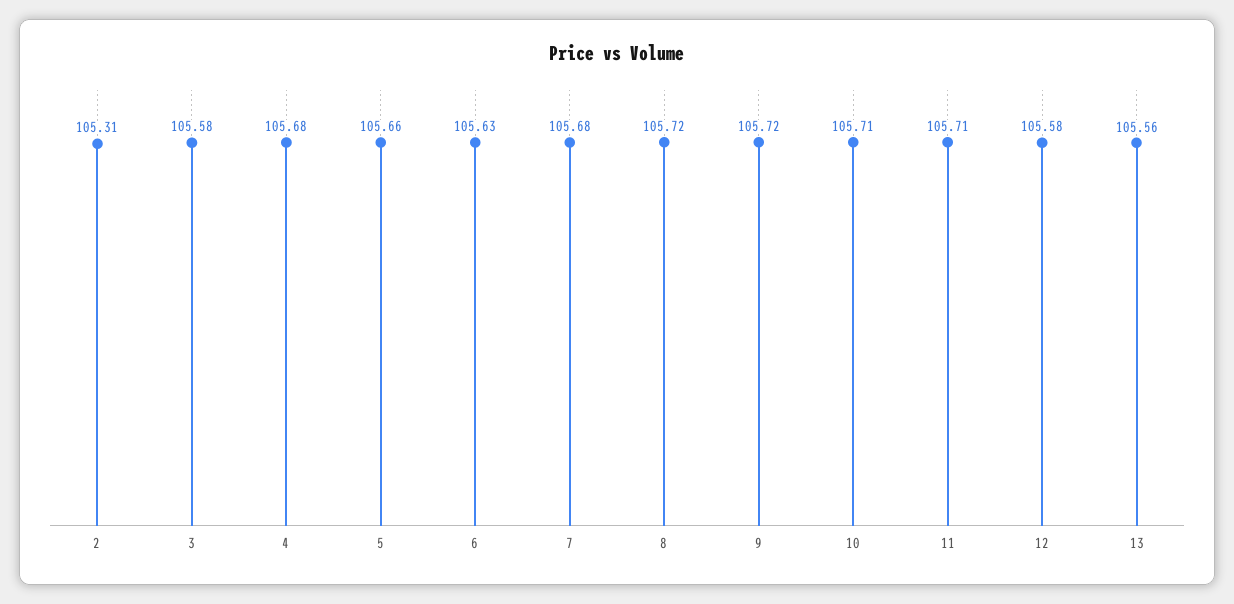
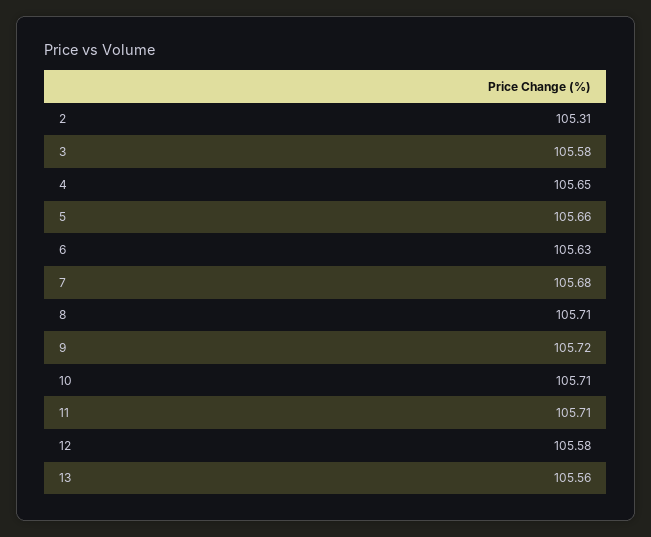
4: 105.68 -> 105.65
8: 105.72 -> 105.71

